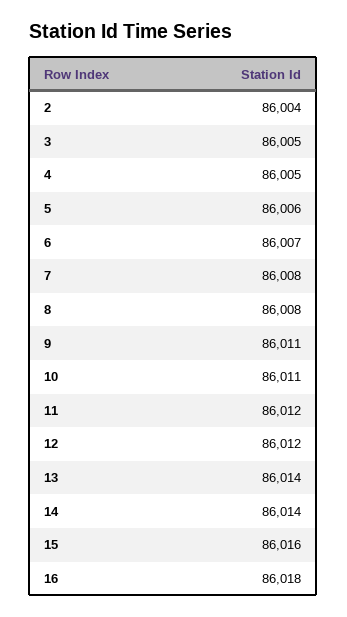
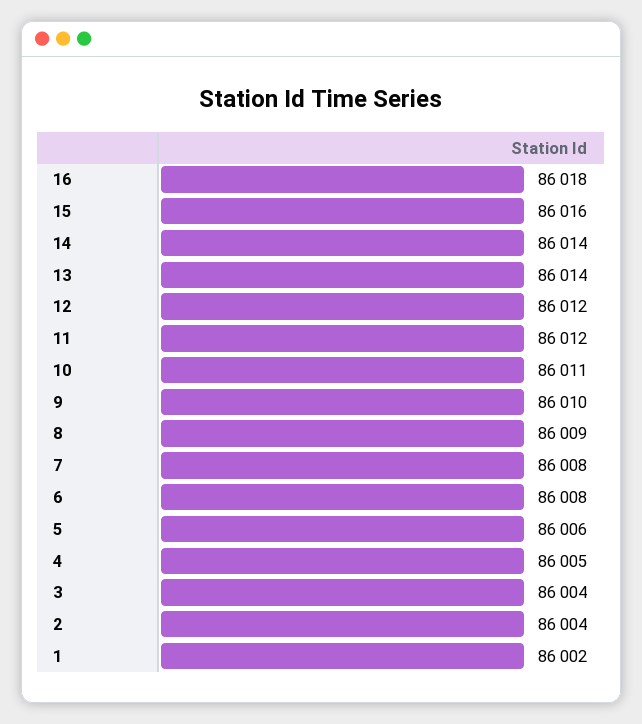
3: 86005 -> 86004
6: 86007 -> 86008
8: 86008 -> 86009
9: 86011 -> 86010
1: none -> 86002

